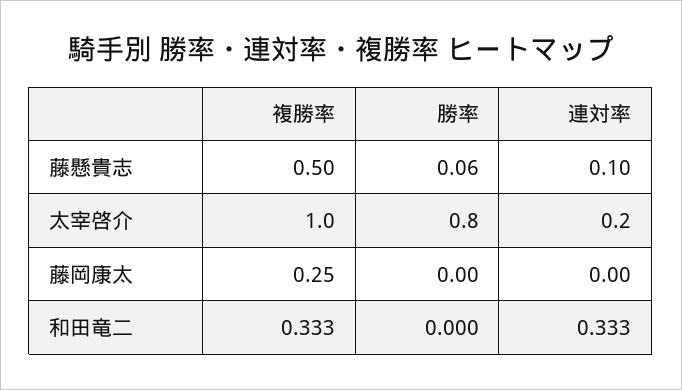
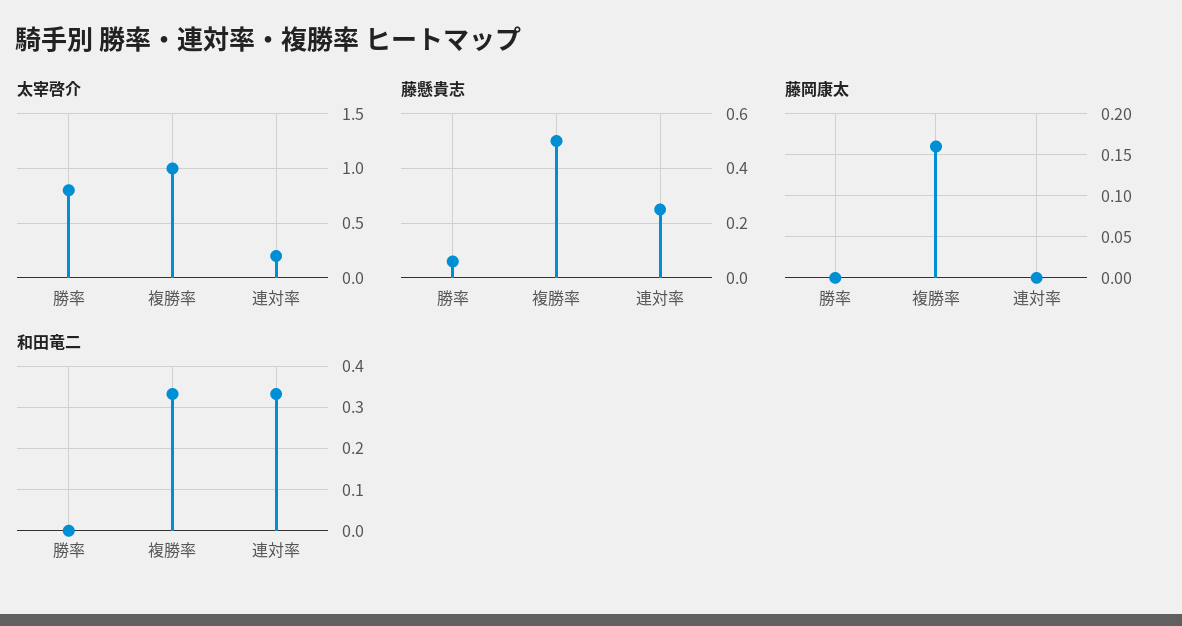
藤懸貴志, 連対率: 0.1 -> 0.25
藤岡康太, 複勝率: 0.25 -> 0.16

